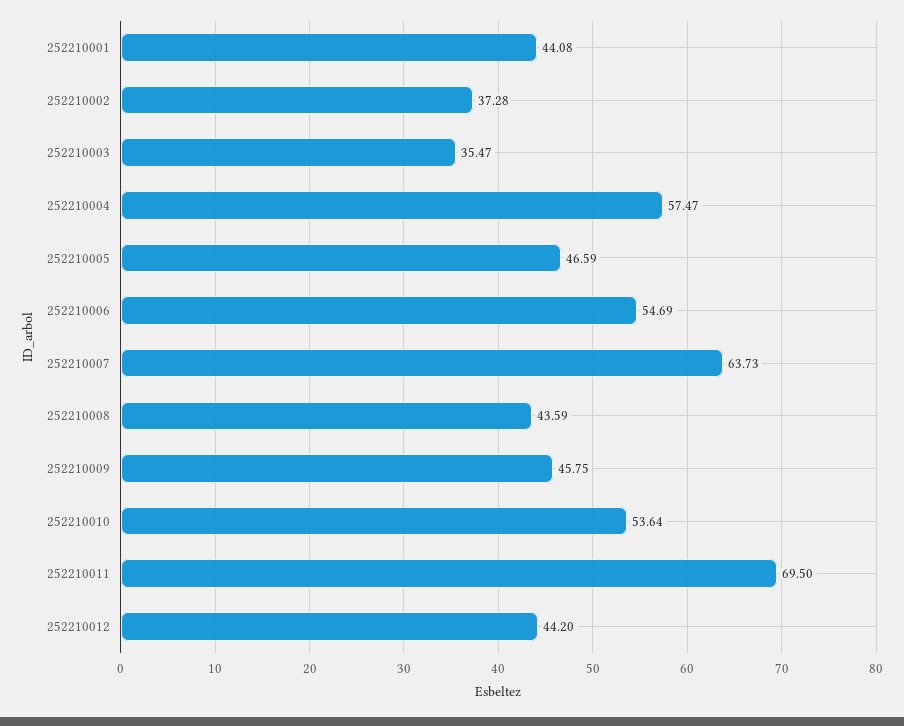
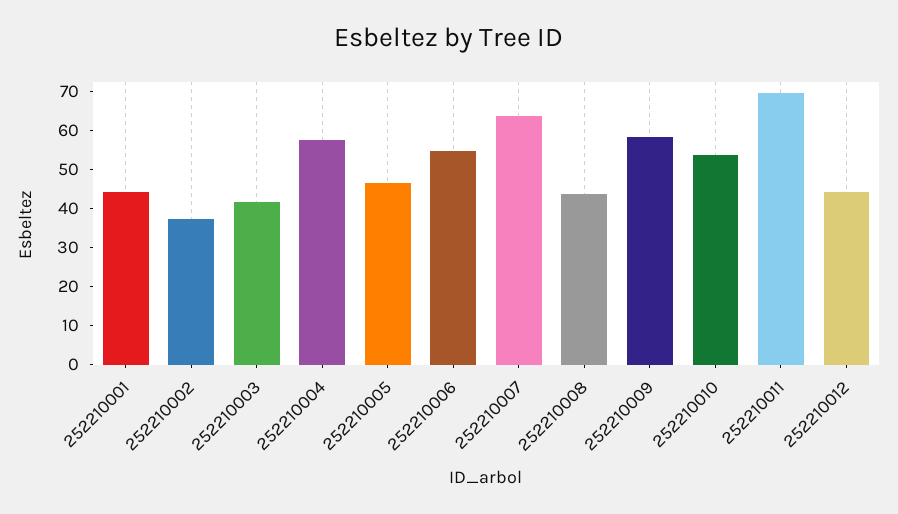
252210003: 35.47 -> 42.5
252210009: 45.75 -> 57.5

